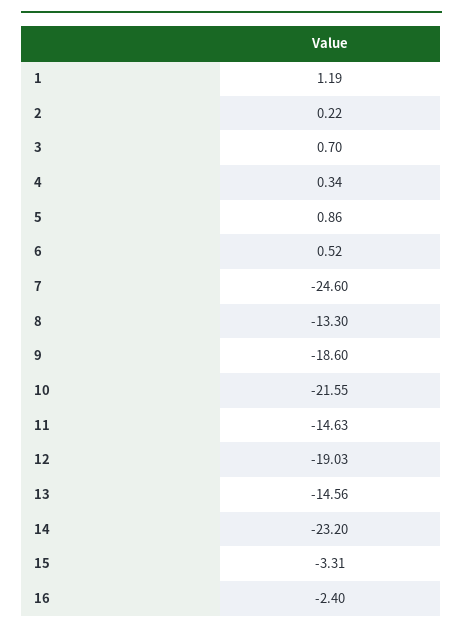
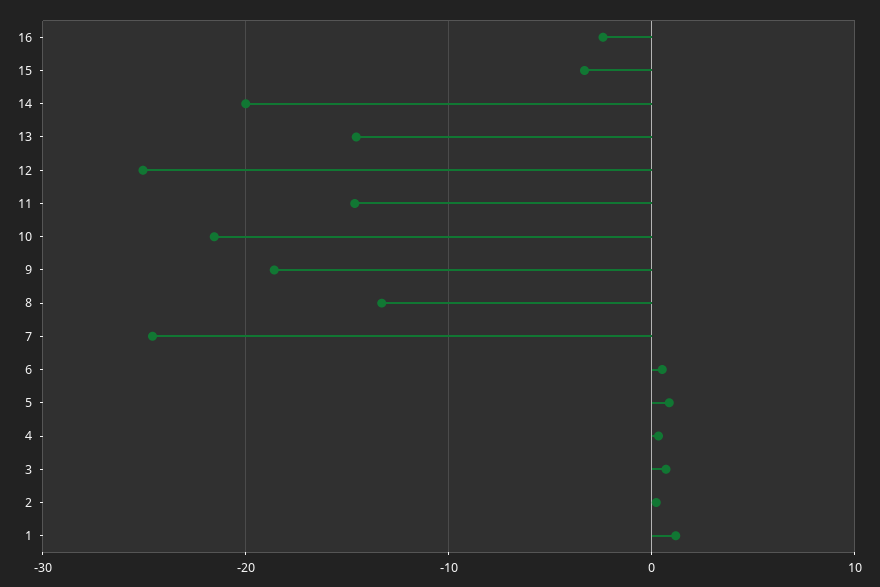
12: -19.03 -> -25
14: -23.2 -> -20

